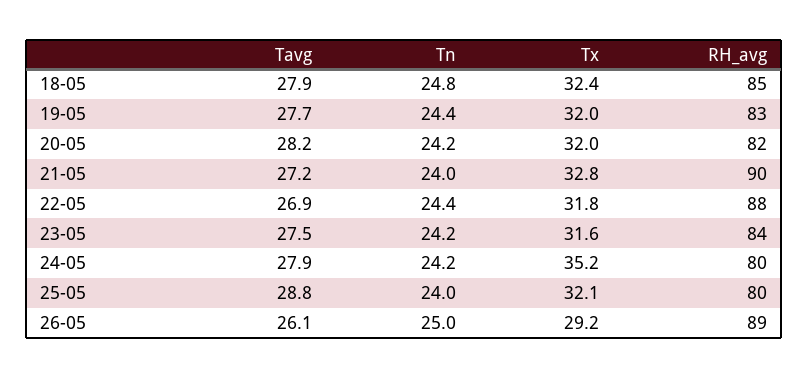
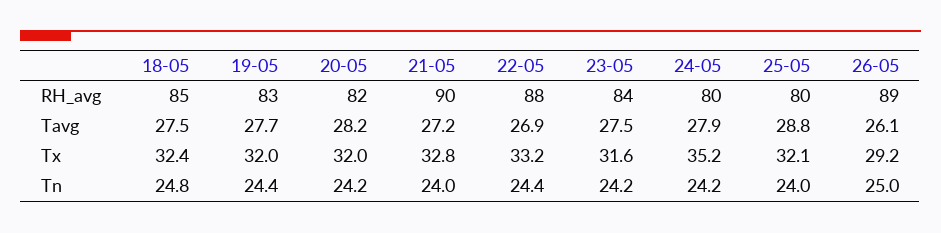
Tavg, 18-05: 27.9 -> 27.5
Tx, 22-05: 31.8 -> 33.2

